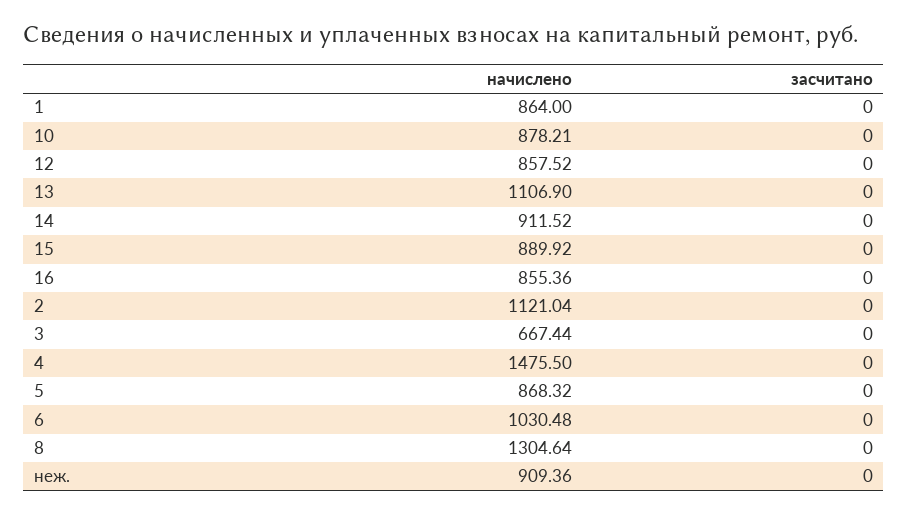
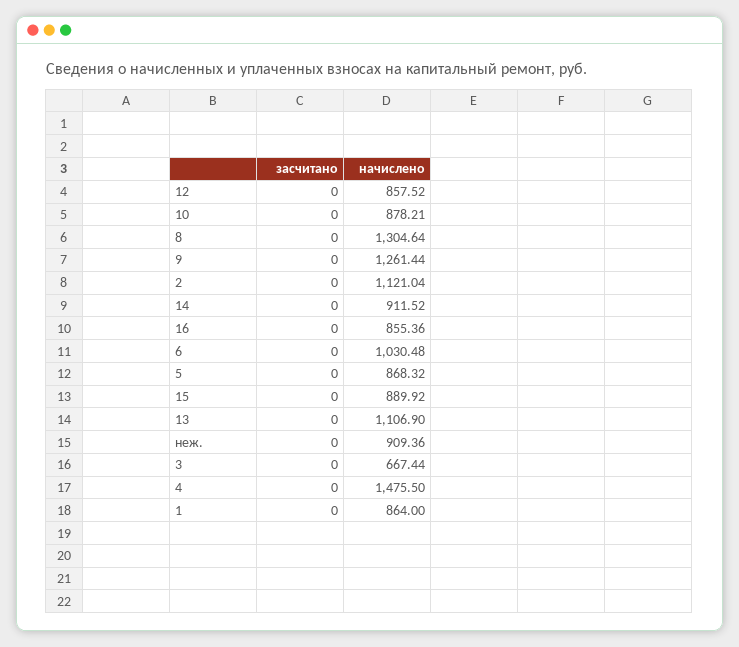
засчитано, 9: none -> 0
начислено, 9: none -> 1261.44

